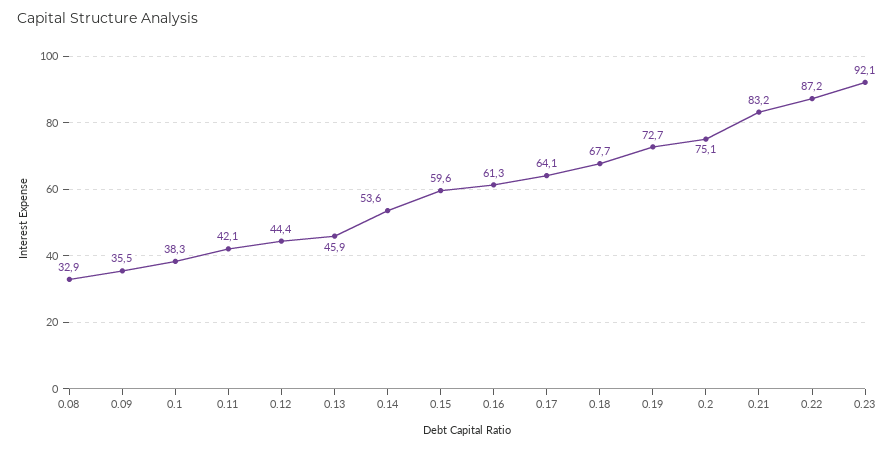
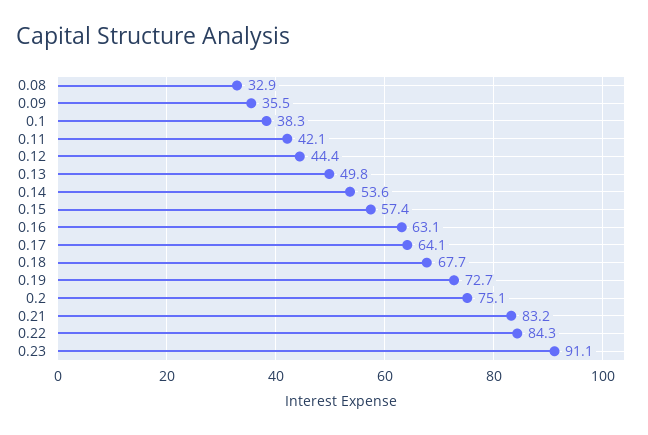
0.13: 45.9 -> 49.8
0.15: 59.6 -> 57.4
0.16: 61.3 -> 63.1
0.22: 87.2 -> 84.3
0.23: 92.1 -> 91.1

